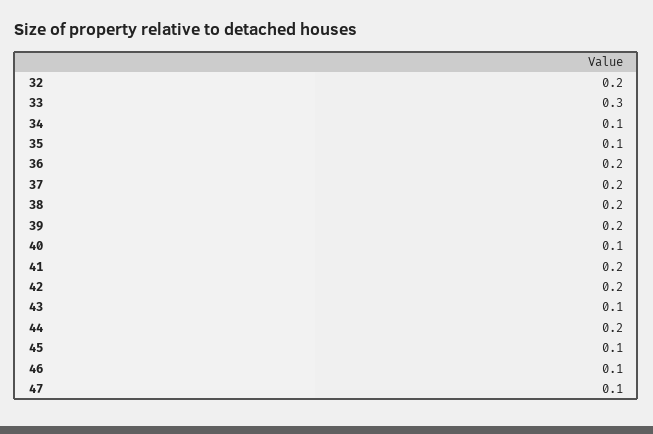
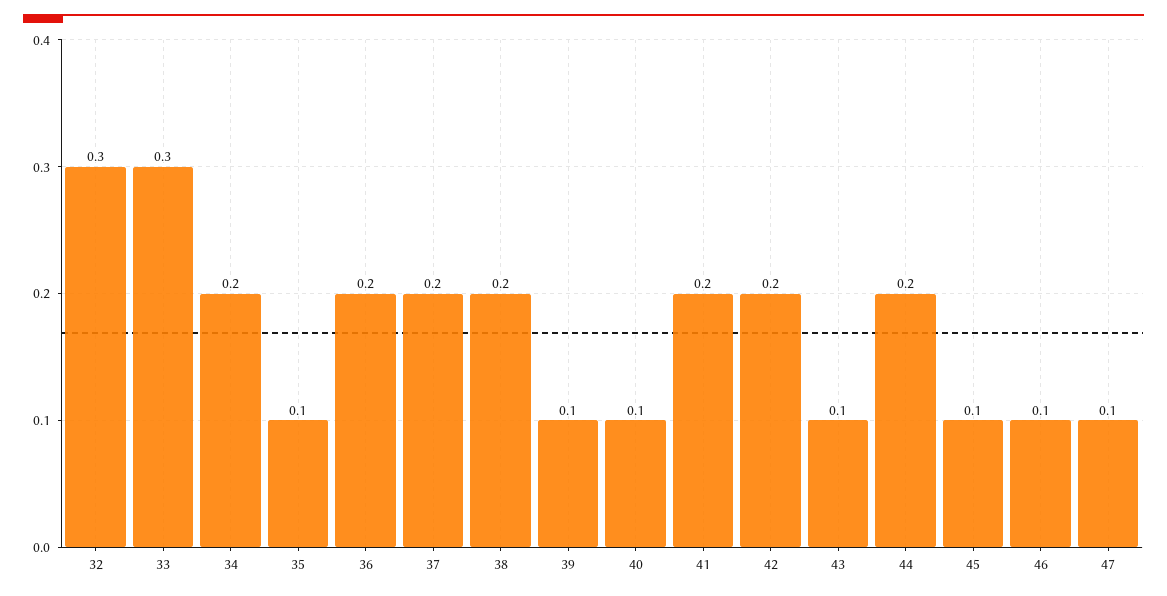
32: 0.2 -> 0.3
34: 0.1 -> 0.2
39: 0.2 -> 0.1

